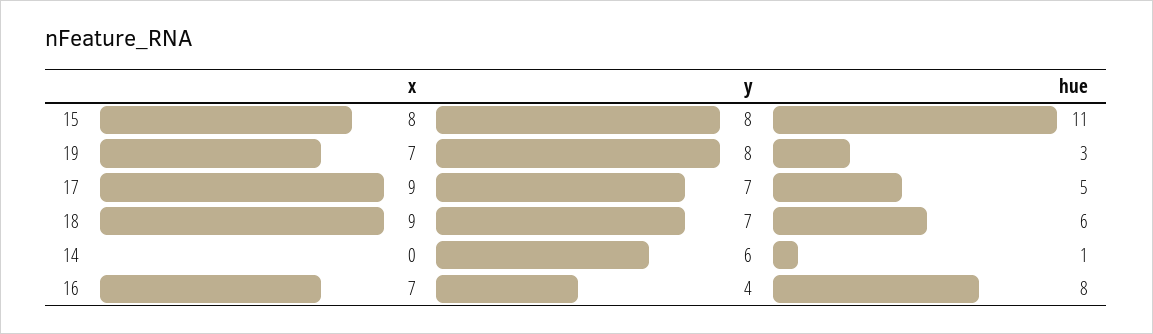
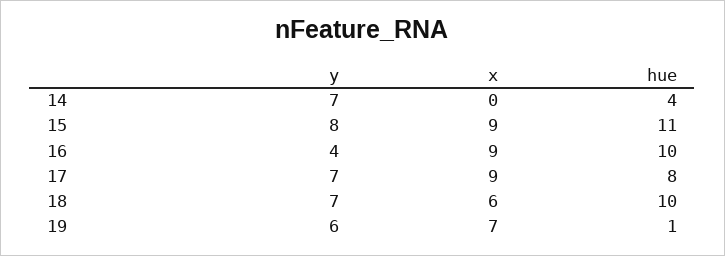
x, 15: 8 -> 9
y, 19: 8 -> 6
hue, 19: 3 -> 1
hue, 17: 5 -> 8
x, 18: 9 -> 6
hue, 18: 6 -> 10
y, 14: 6 -> 7
hue, 14: 1 -> 4
x, 16: 7 -> 9
hue, 16: 8 -> 10

